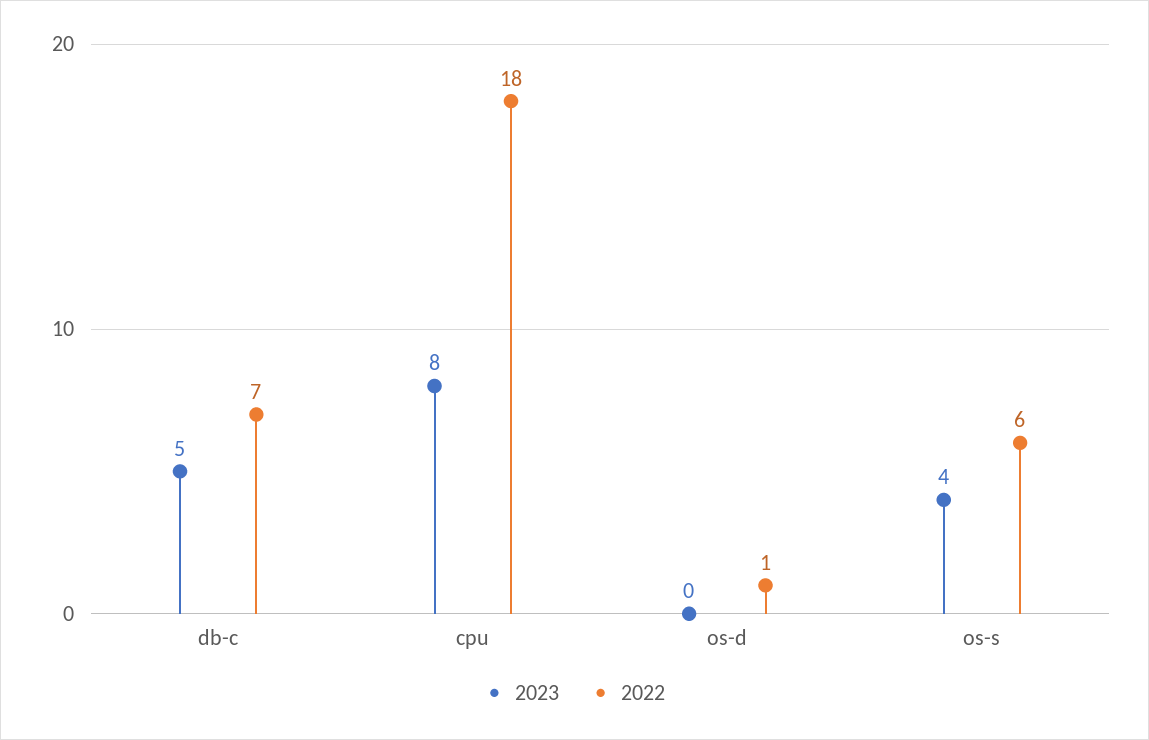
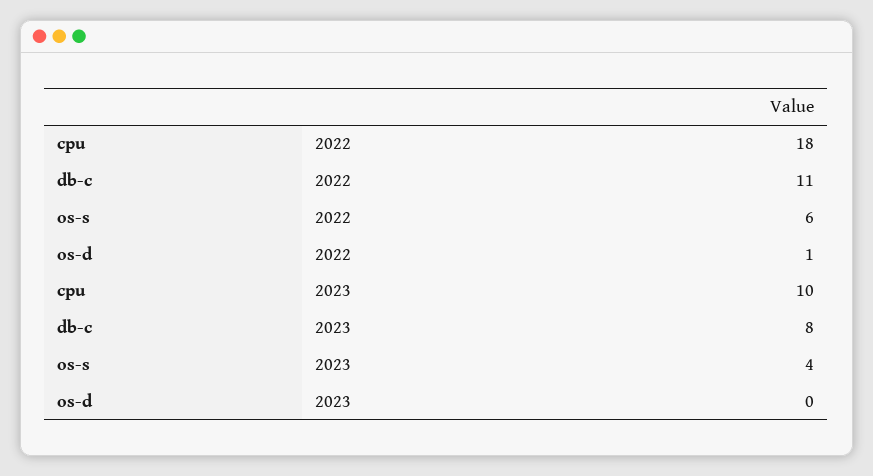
2023, db-c: 5 -> 8
2022, db-c: 7 -> 11
2023, cpu: 8 -> 10

